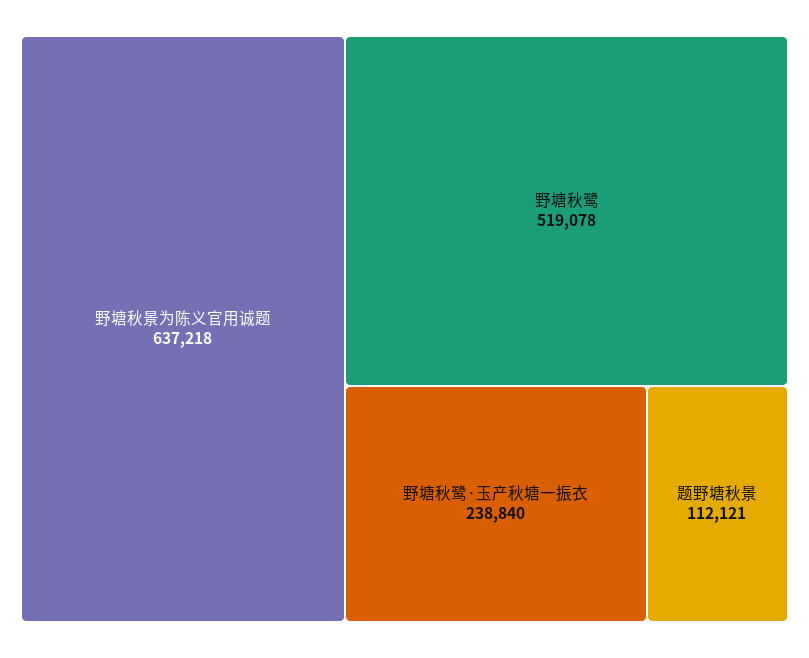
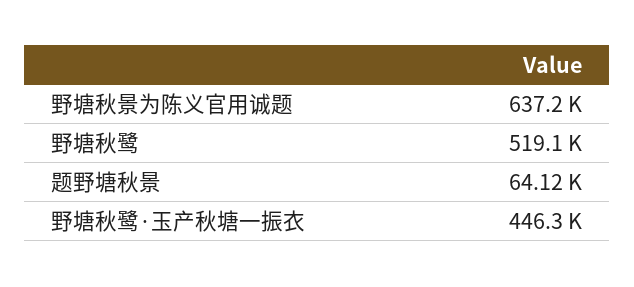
野塘秋鹭·玉产秋塘一振衣: 238840 -> 446300
题野塘秋景: 112121 -> 64120

